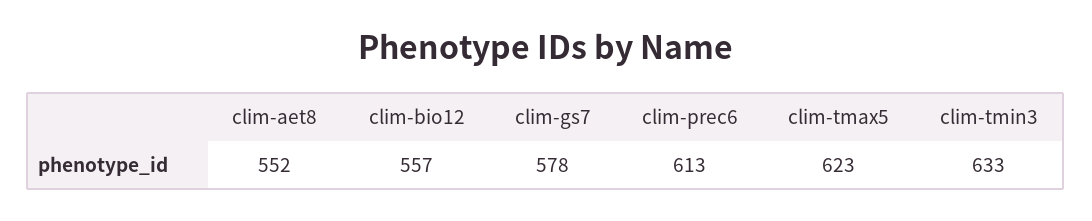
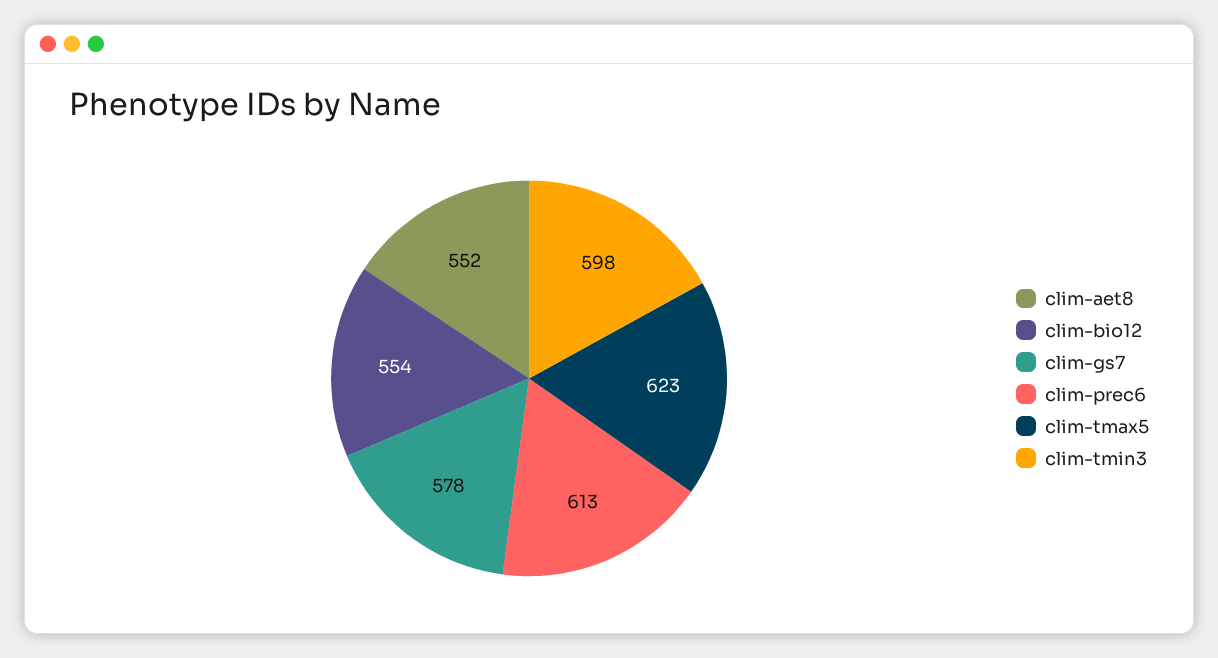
clim-bio12: 557 -> 554
clim-tmin3: 633 -> 598

